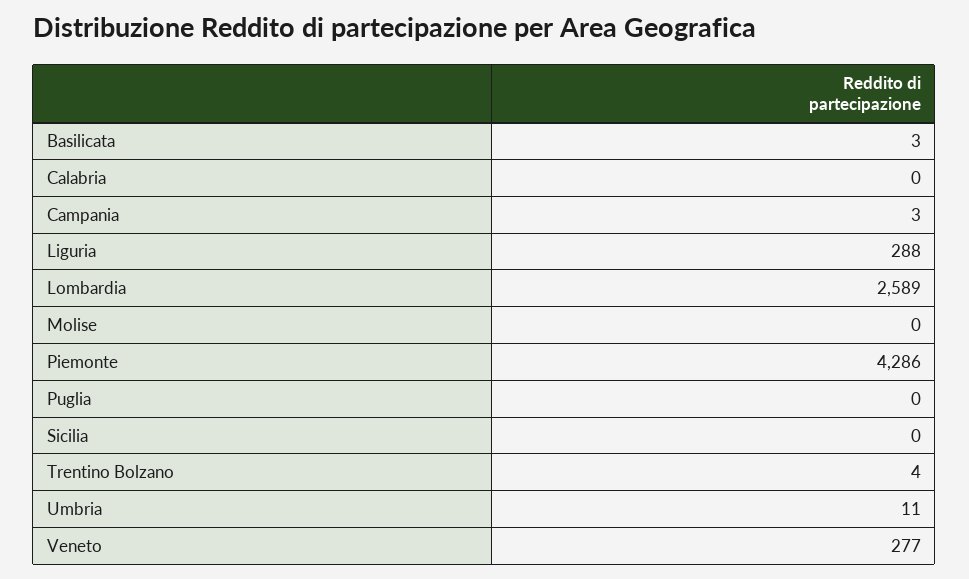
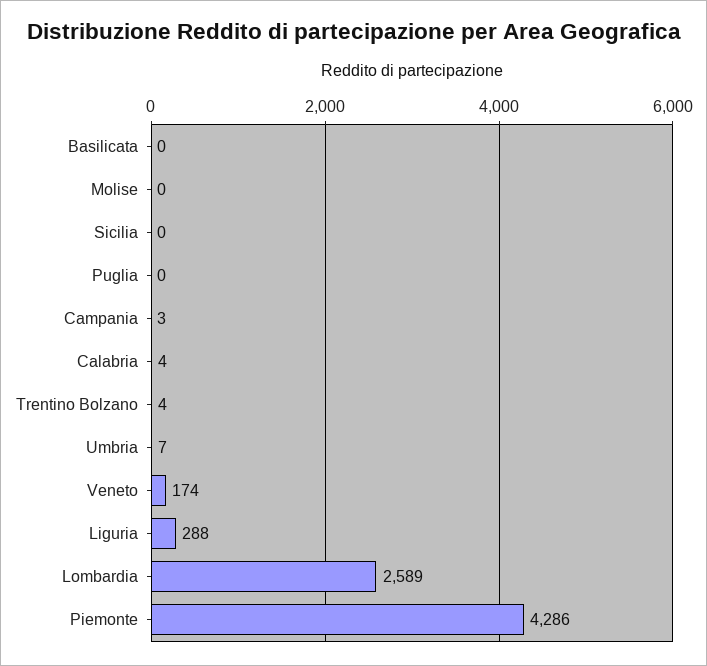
Basilicata: 3 -> 0
Calabria: 0 -> 4
Umbria: 11 -> 7
Veneto: 277 -> 174

